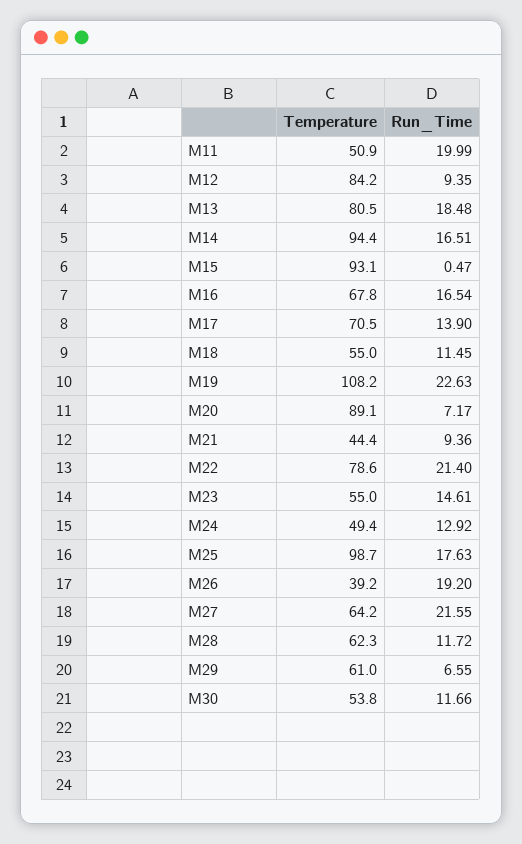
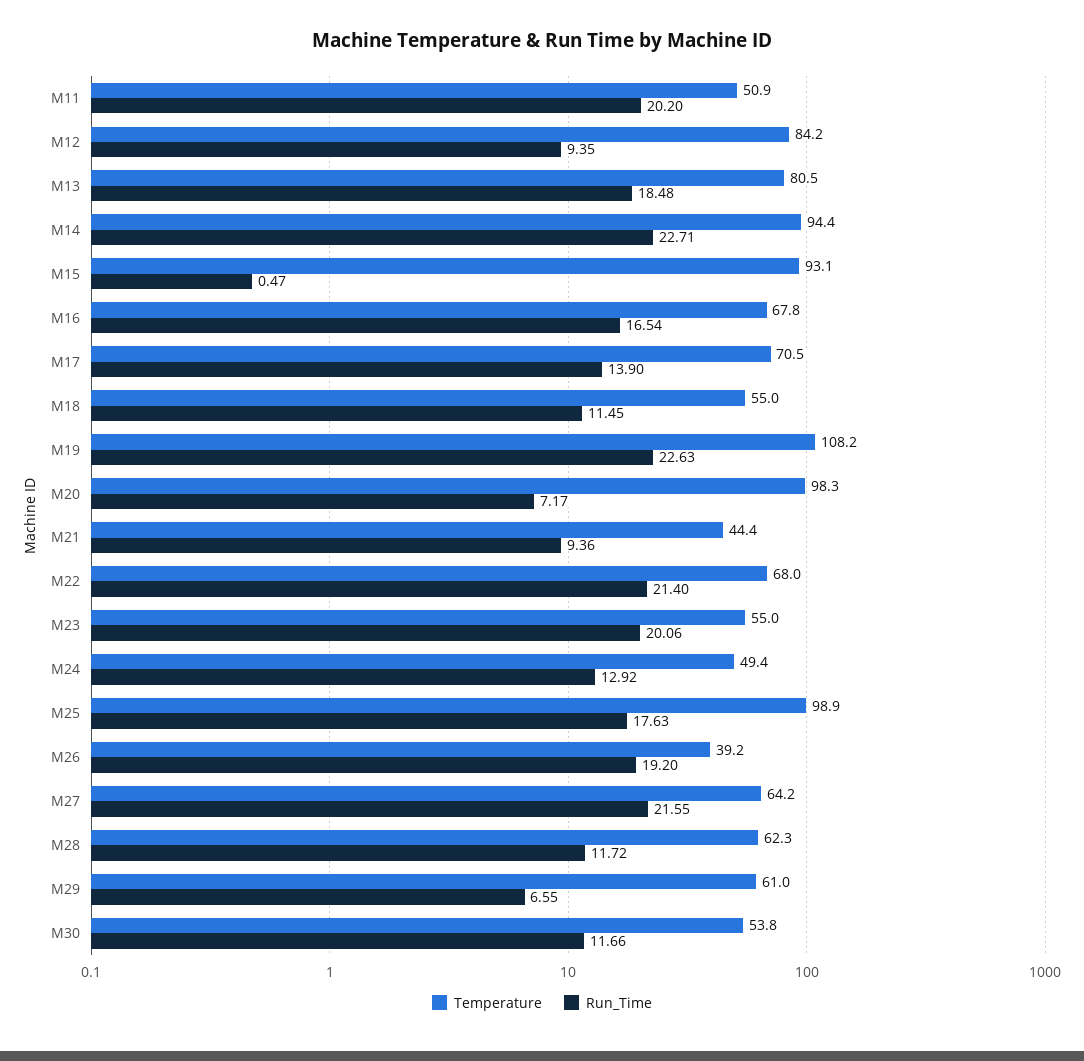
Run_Time, M11: 19.99 -> 20.2
Run_Time, M14: 16.51 -> 22.71
Temperature, M20: 89.1 -> 98.3
Temperature, M22: 78.6 -> 68
Run_Time, M23: 14.61 -> 20.06
Temperature, M25: 98.7 -> 98.9

